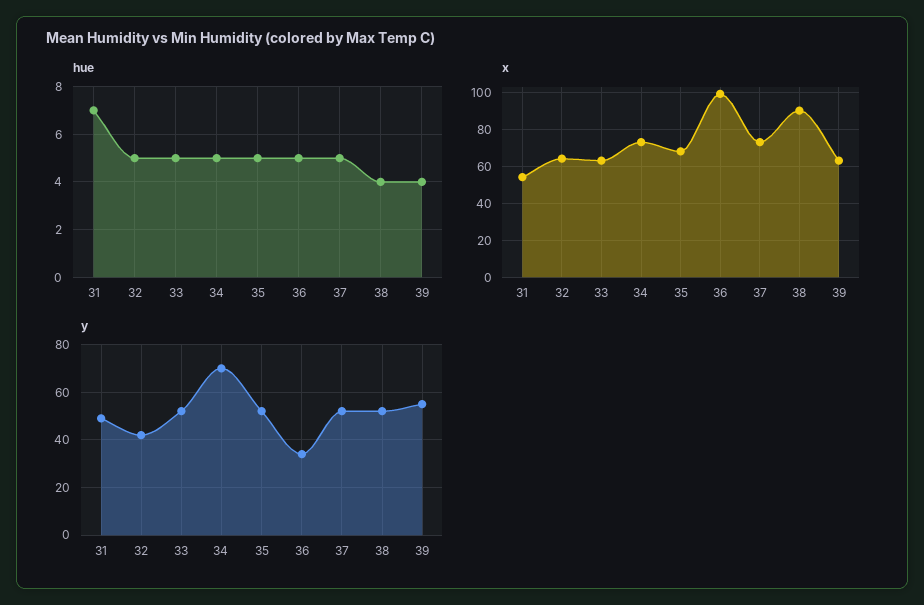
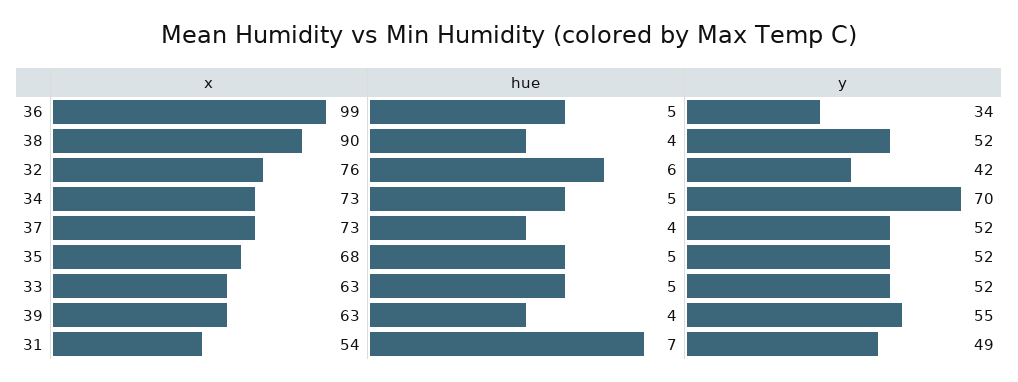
hue, 32: 5 -> 6
hue, 37: 5 -> 4
x, 32: 65 -> 76

